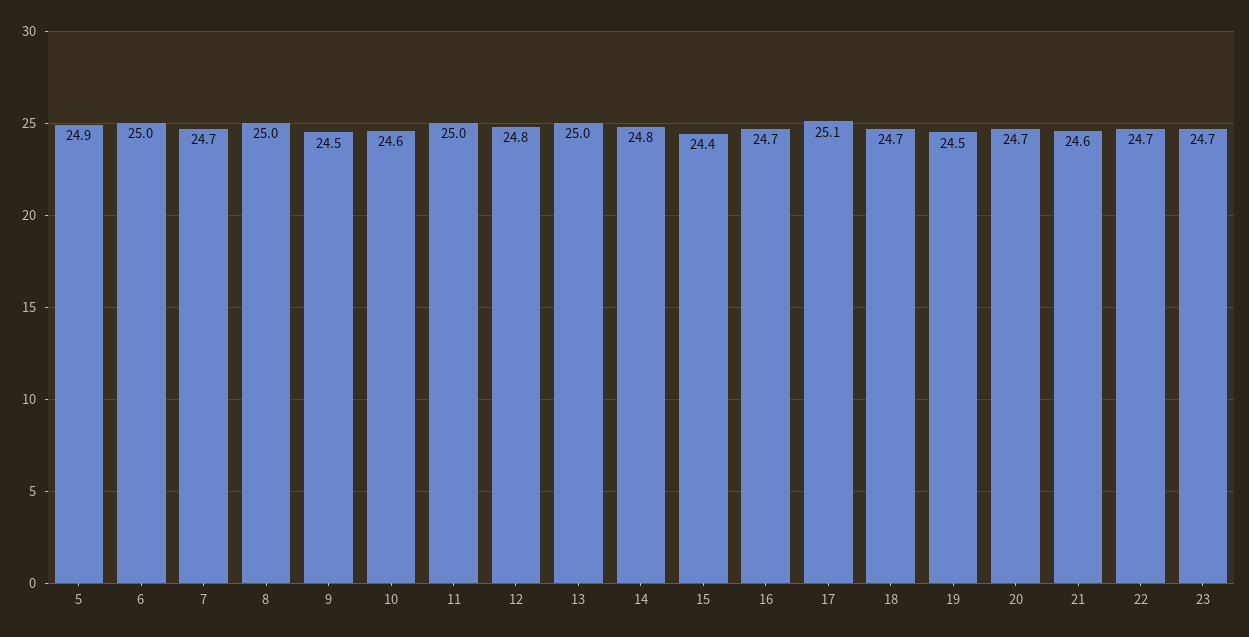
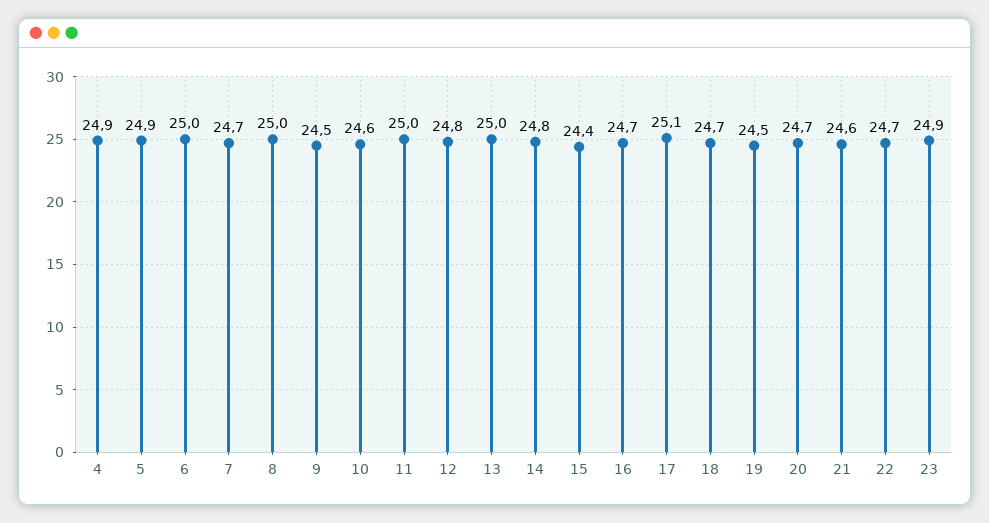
23: 24.7 -> 24.9
4: none -> 24.9

